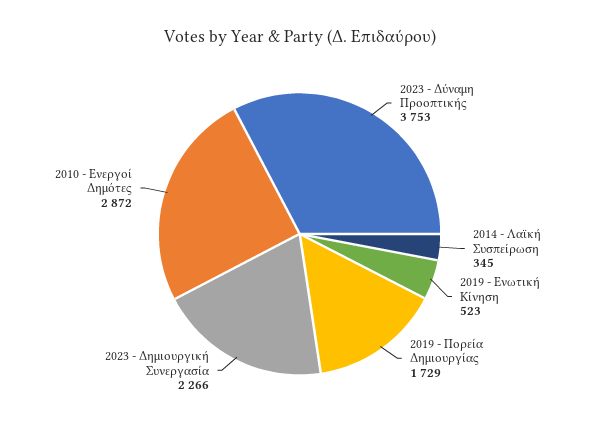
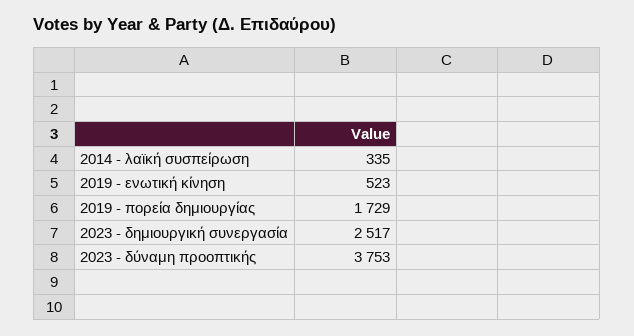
2014 - Λαϊκή Συσπείρωση: 345 -> 335
2023 - Δημιουργική Συνεργασία: 2266 -> 2517
2010 - Ενεργοί Δημότες: 2872 -> none

